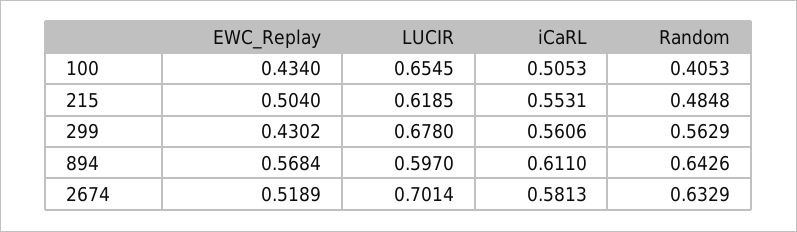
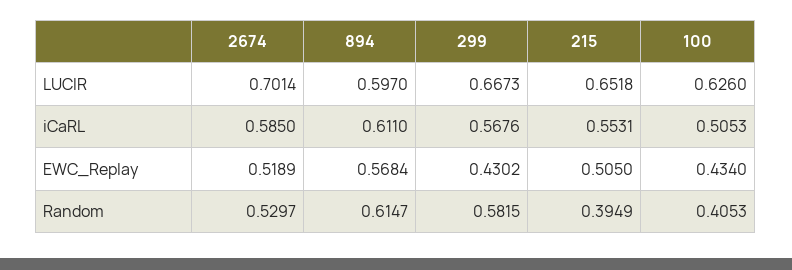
LUCIR, 100: 0.6545 -> 0.626
EWC_Replay, 215: 0.504 -> 0.505
LUCIR, 215: 0.6185 -> 0.6518
Random, 215: 0.4848 -> 0.3949
LUCIR, 299: 0.678 -> 0.6673
iCaRL, 299: 0.5606 -> 0.5676
Random, 299: 0.5629 -> 0.5815
Random, 894: 0.6426 -> 0.6147
iCaRL, 2674: 0.5813 -> 0.585
Random, 2674: 0.6329 -> 0.5297

